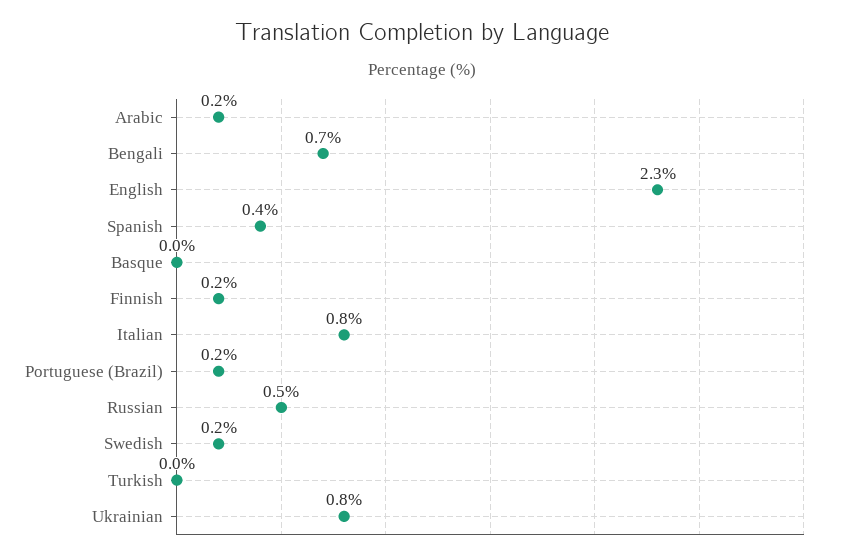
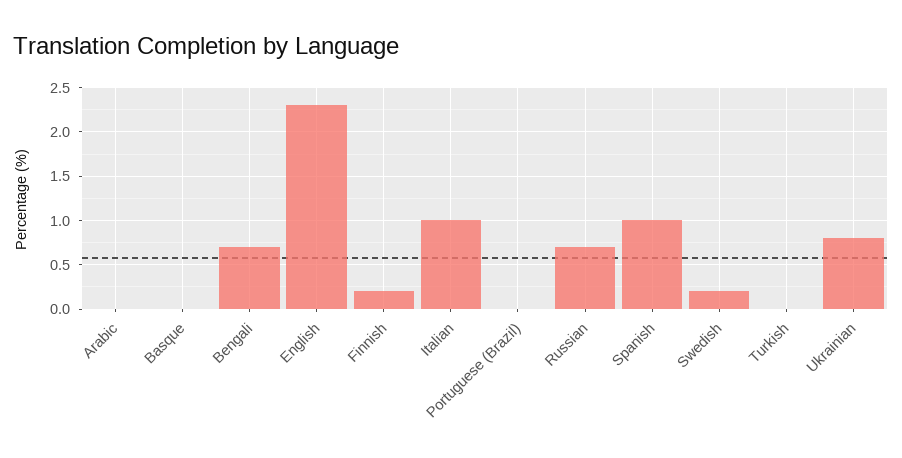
Arabic: 0.2 -> 0
Spanish: 0.4 -> 1
Italian: 0.8 -> 1
Portuguese (Brazil): 0.2 -> 0
Russian: 0.5 -> 0.7

